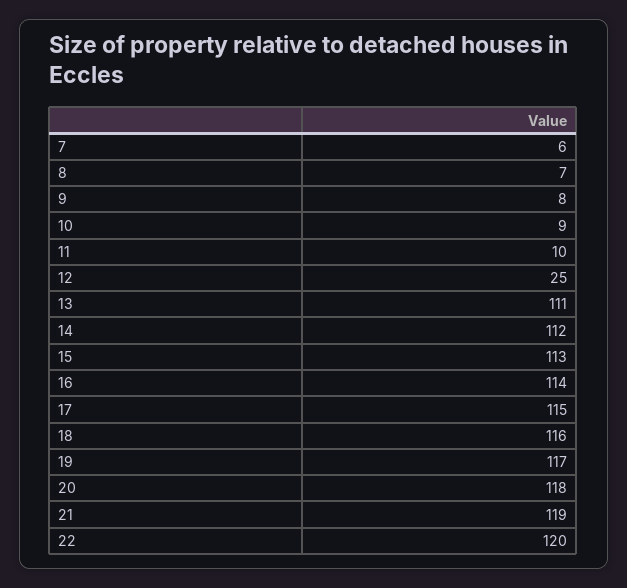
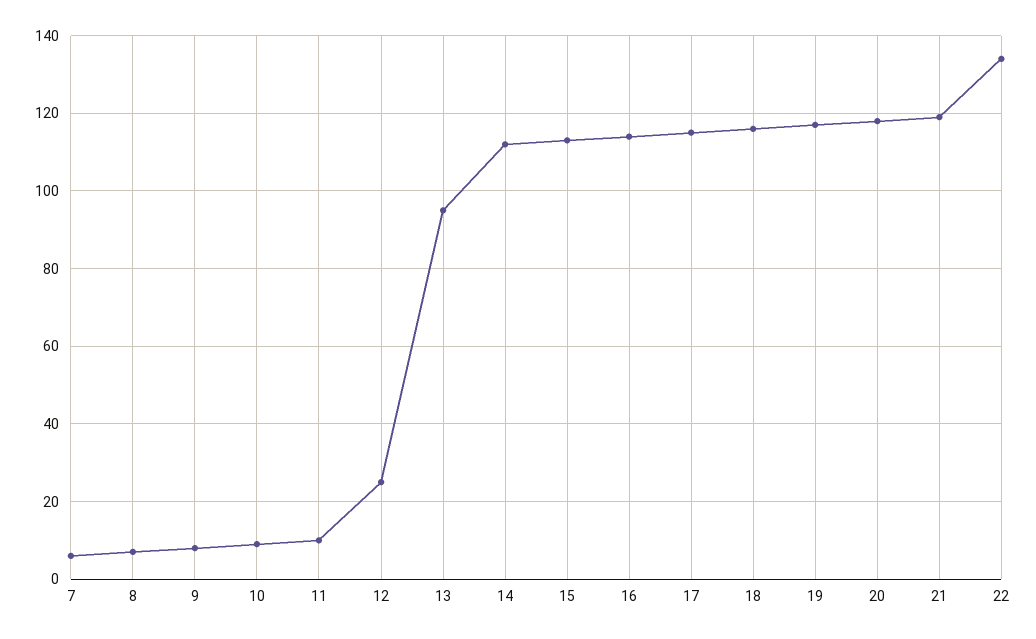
13: 111 -> 95
22: 120 -> 135

